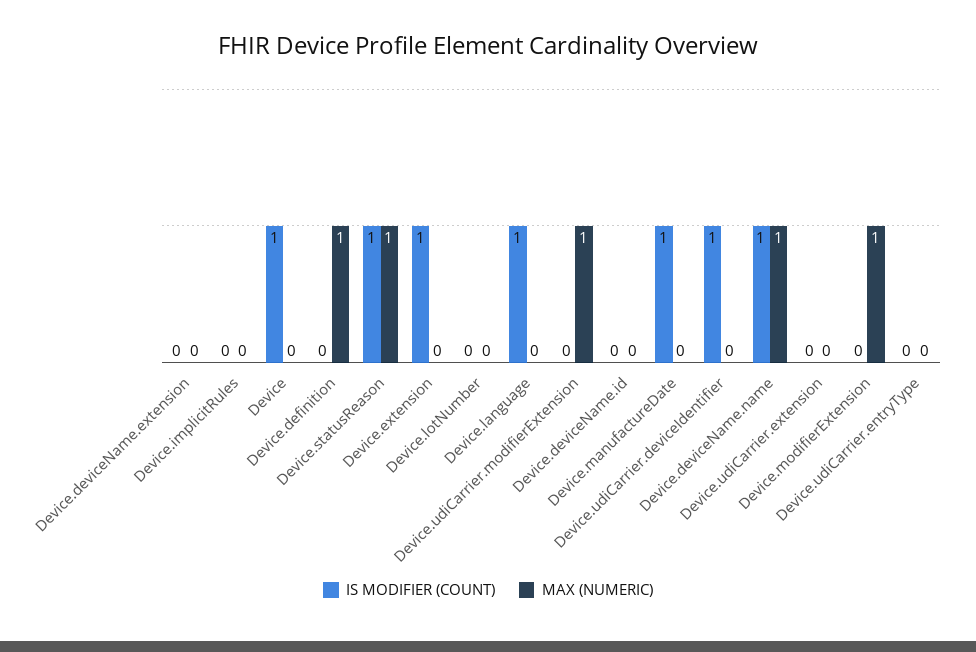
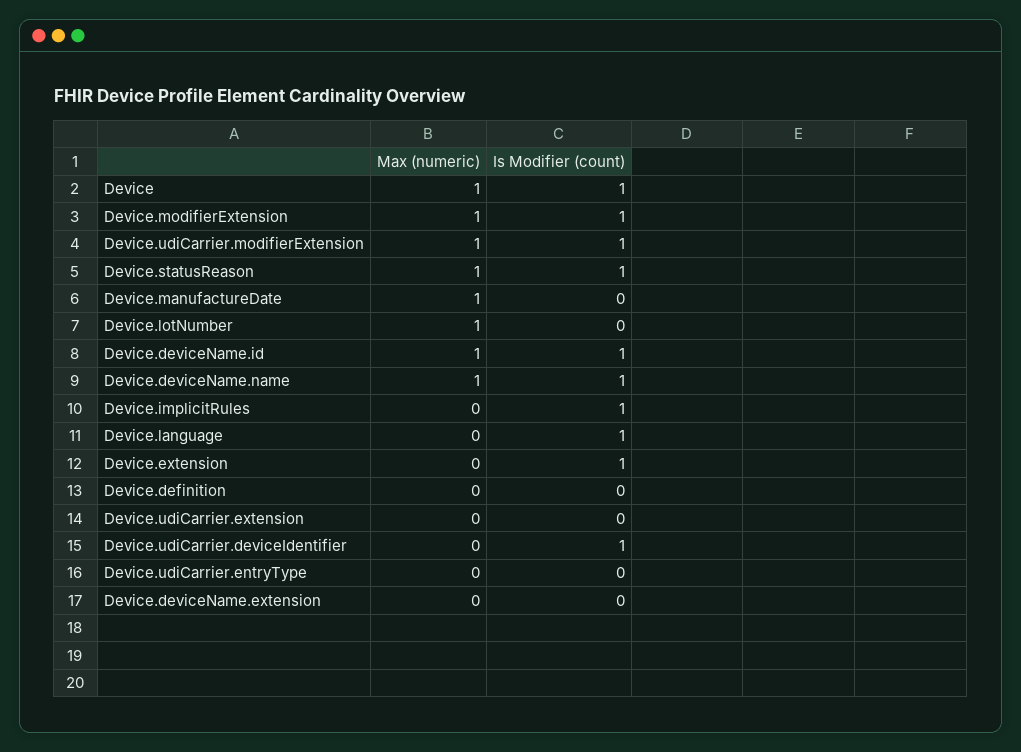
IS MODIFIER (COUNT), Device.implicitRules: 0 -> 1
MAX (NUMERIC), Device: 0 -> 1
MAX (NUMERIC), Device.definition: 1 -> 0
MAX (NUMERIC), Device.lotNumber: 0 -> 1
IS MODIFIER (COUNT), Device.udiCarrier.modifierExtension: 0 -> 1
IS MODIFIER (COUNT), Device.deviceName.id: 0 -> 1
MAX (NUMERIC), Device.deviceName.id: 0 -> 1
IS MODIFIER (COUNT), Device.manufactureDate: 1 -> 0
MAX (NUMERIC), Device.manufactureDate: 0 -> 1
IS MODIFIER (COUNT), Device.modifierExtension: 0 -> 1

